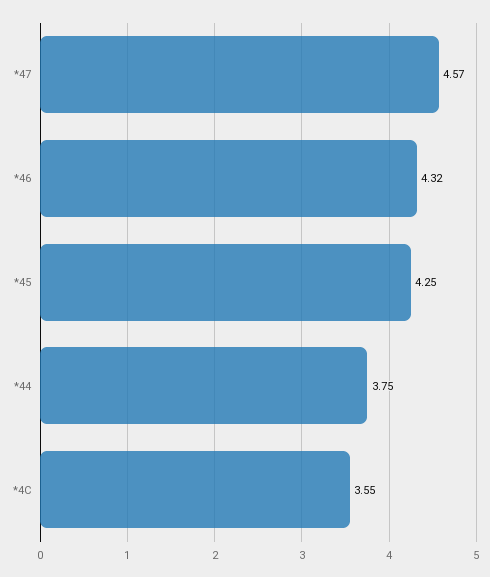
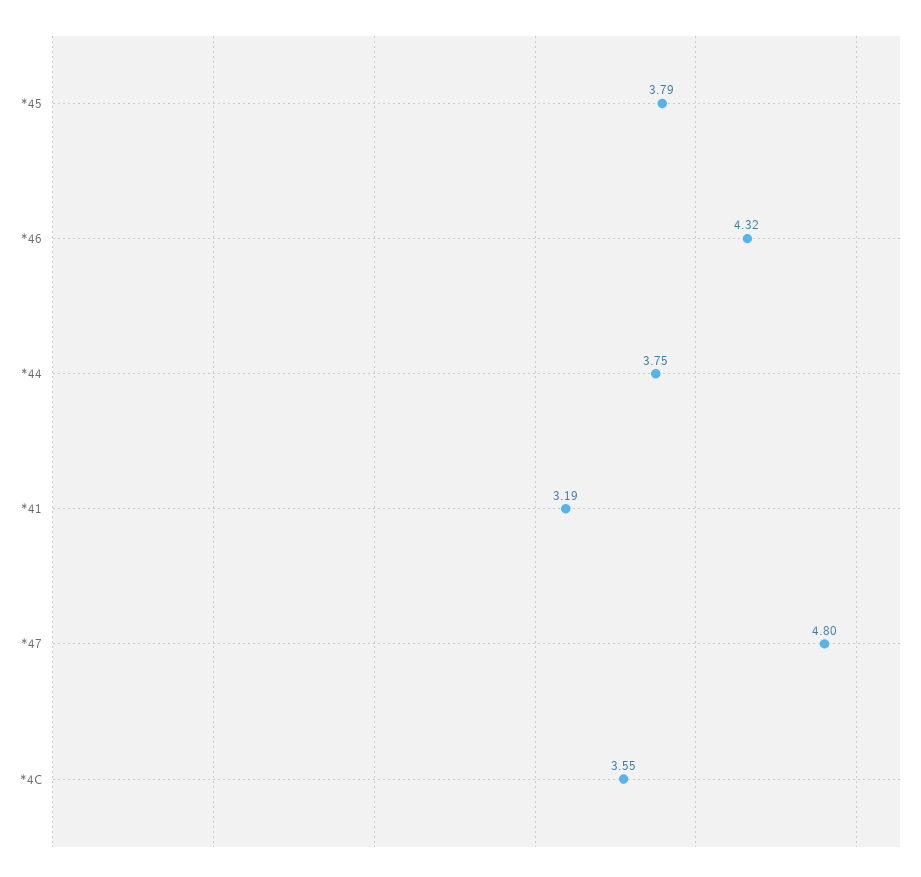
*47: 4.57 -> 4.8
*45: 4.25 -> 3.79
*41: none -> 3.19

